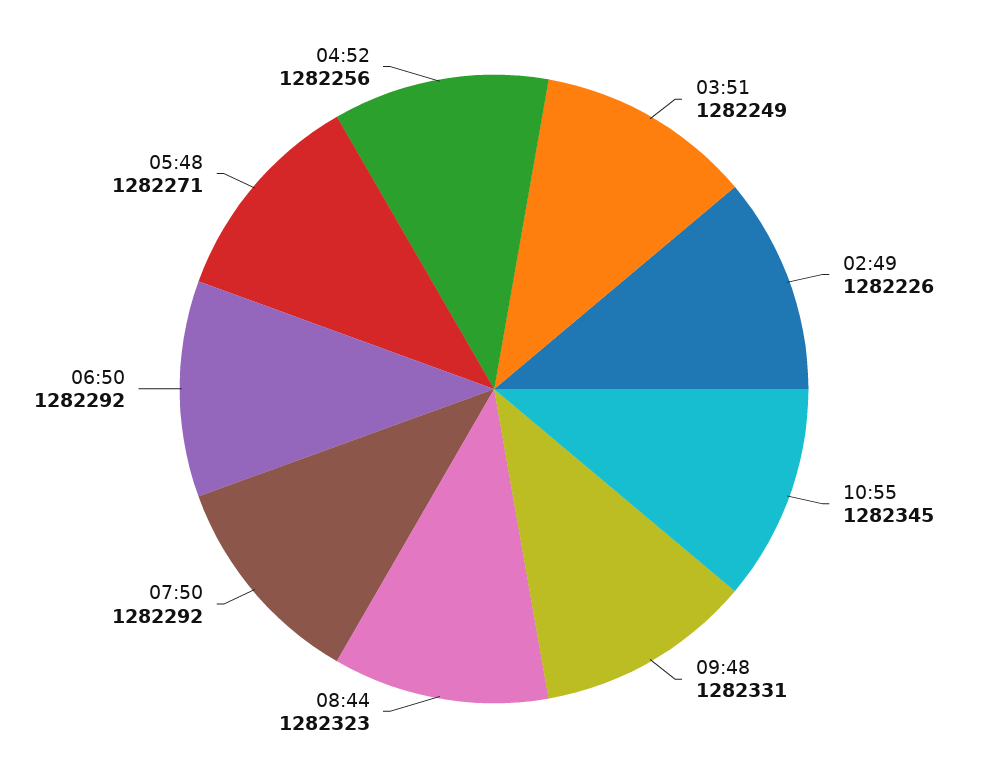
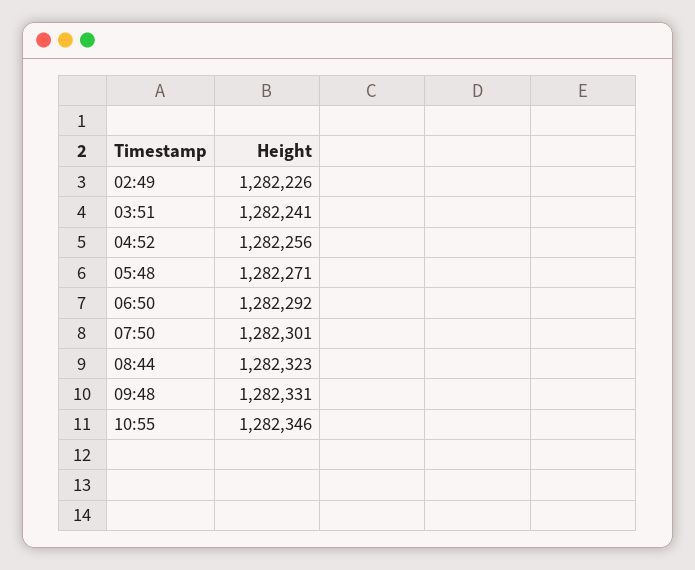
03:51: 1282249 -> 1282241
10:55: 1282345 -> 1282346
07:50: 1282292 -> 1282301

